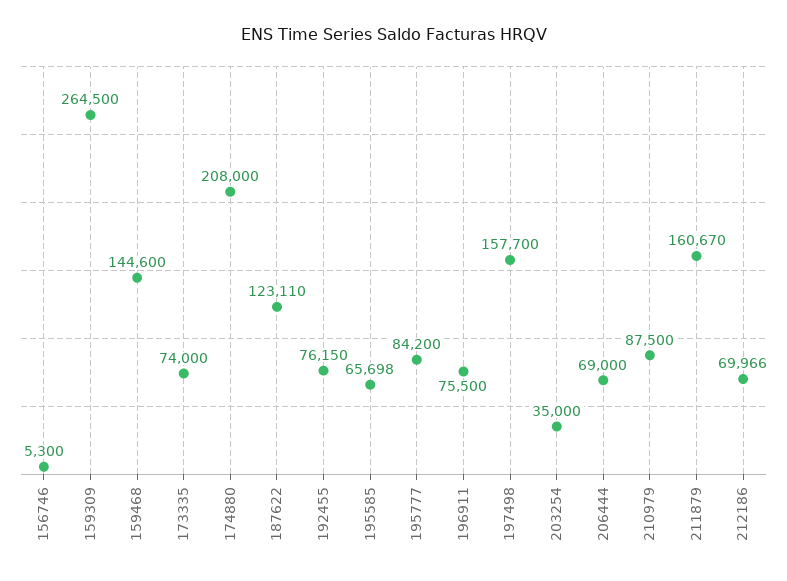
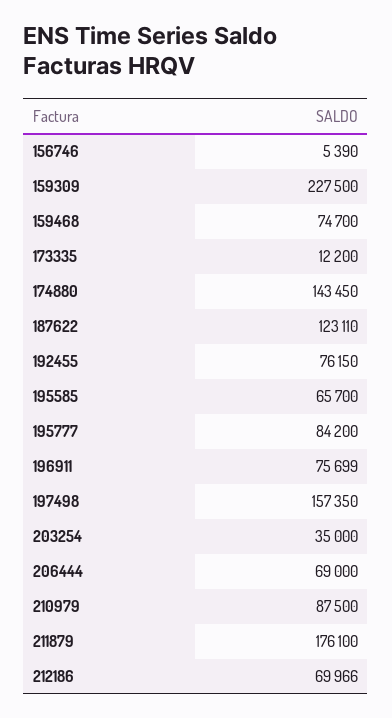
156746: 5300 -> 5390
159309: 264500 -> 227500
159468: 144600 -> 74700
173335: 74000 -> 12200
174880: 208000 -> 143450
195585: 65698 -> 65700
196911: 75500 -> 75699
197498: 157700 -> 157350
211879: 160670 -> 176100

